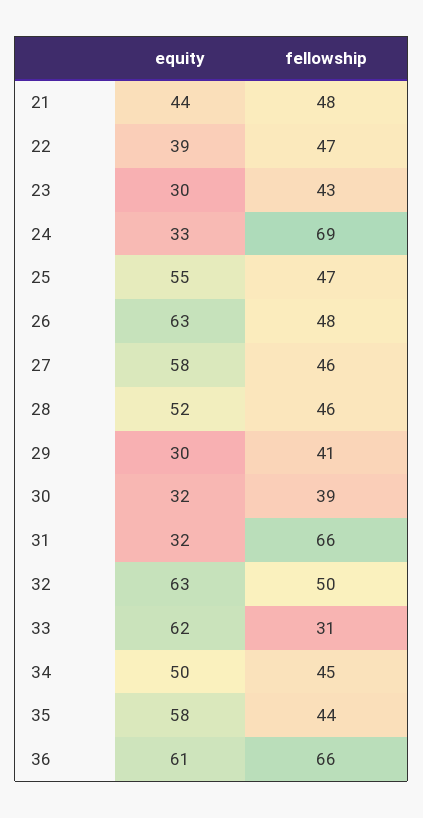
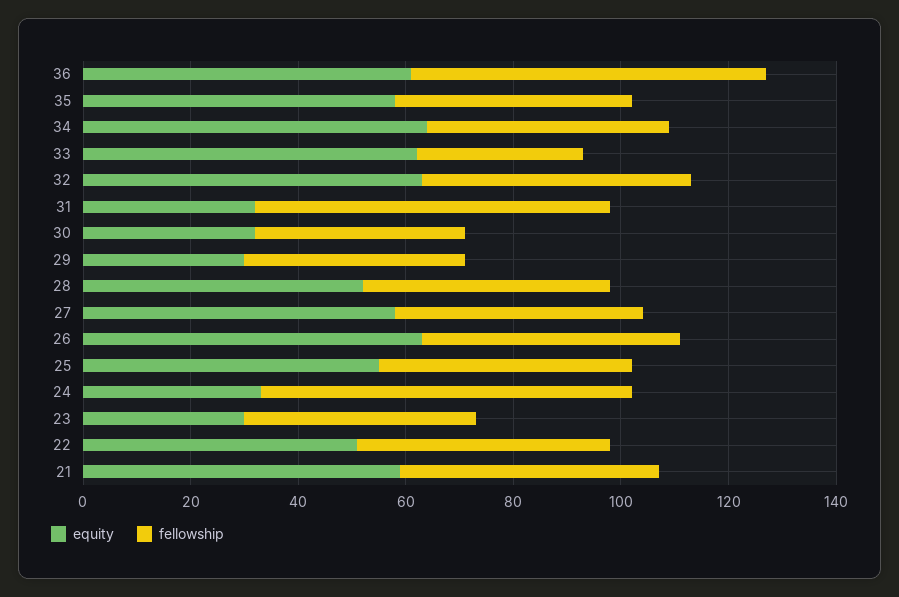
equity, 21: 44 -> 60
equity, 22: 39 -> 50
equity, 34: 50 -> 65

